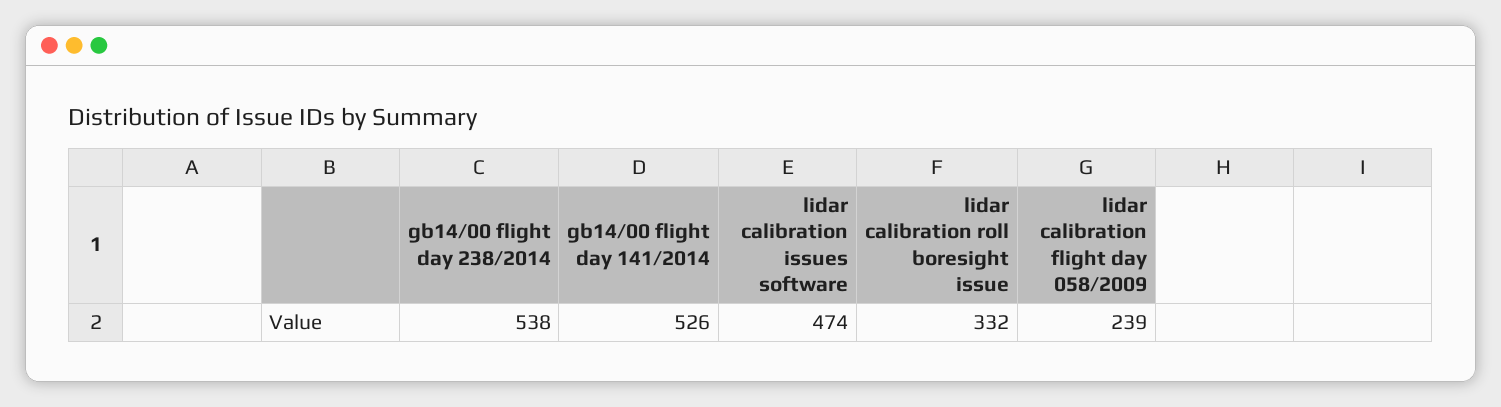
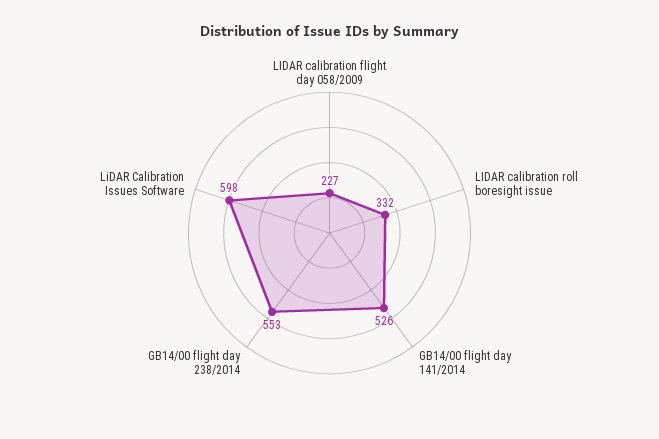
gb14/00 flight day 238/2014: 538 -> 553
lidar calibration issues software: 474 -> 598
lidar calibration flight day 058/2009: 239 -> 227

